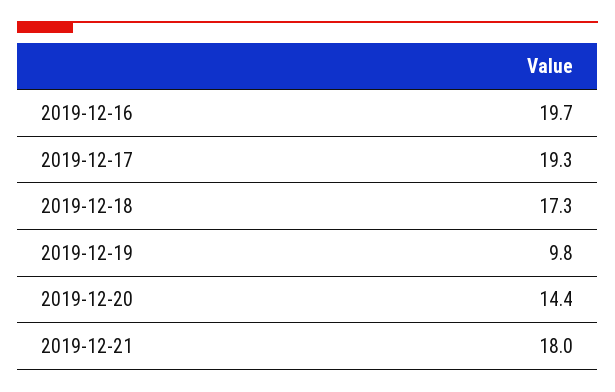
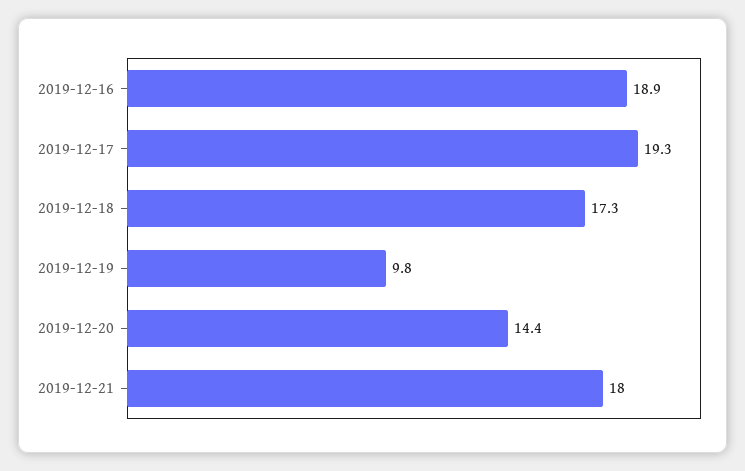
2019-12-16: 19.7 -> 18.9

